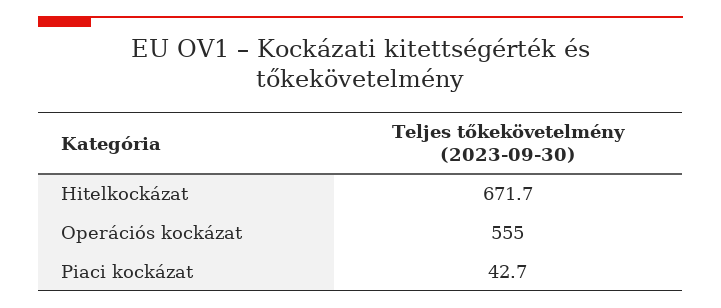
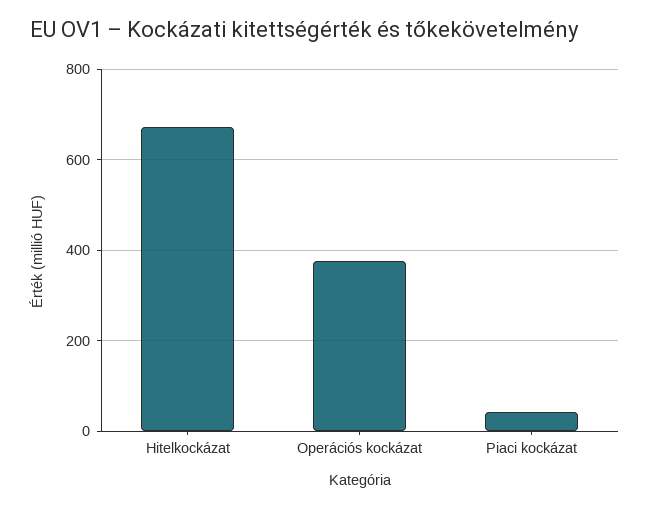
Operációs kockázat: 555 -> 380

